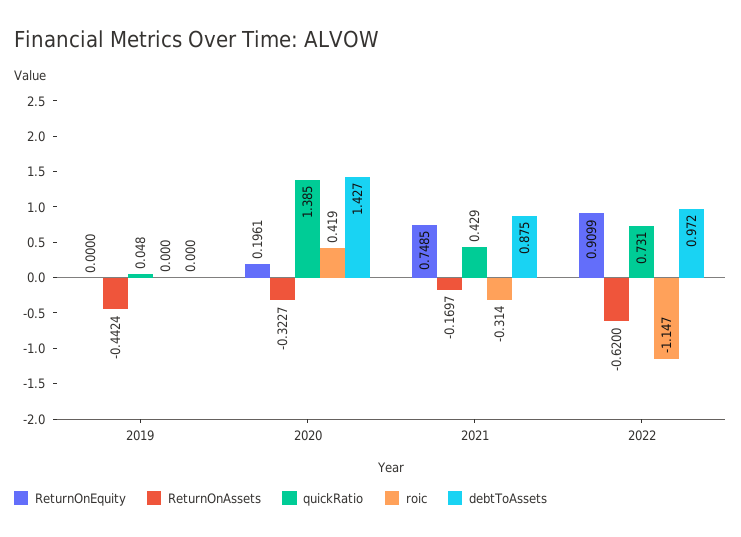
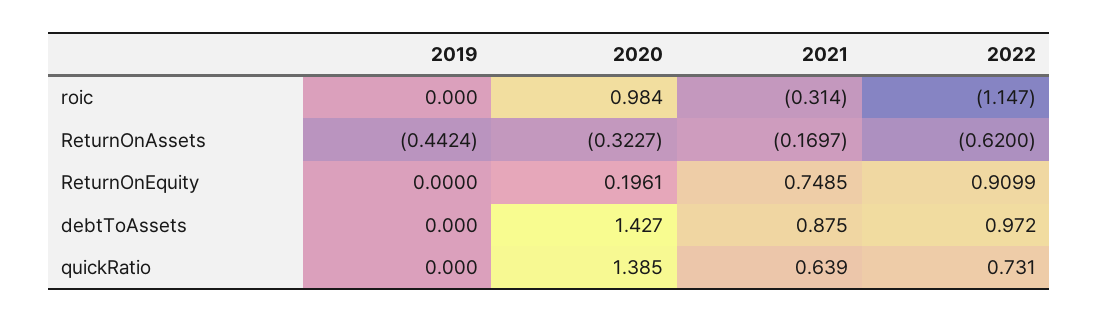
quickRatio, 2019: 0.048 -> 0
roic, 2020: 0.419 -> 0.984
quickRatio, 2021: 0.429 -> 0.639

